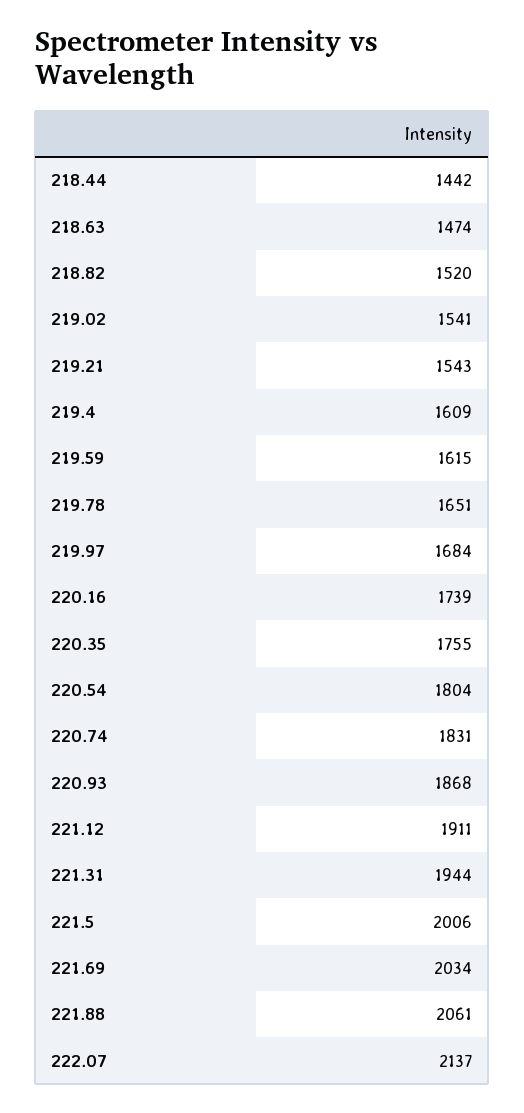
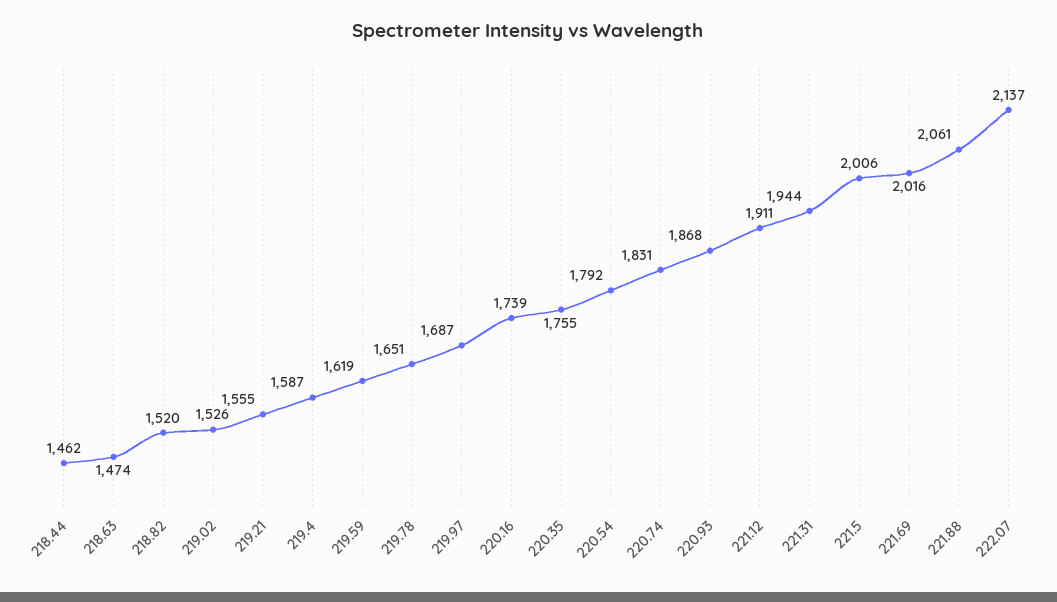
218.44: 1442 -> 1462
219.02: 1541 -> 1526
219.21: 1543 -> 1555
219.4: 1609 -> 1587
219.59: 1615 -> 1619
219.97: 1684 -> 1687
220.54: 1804 -> 1792
221.69: 2034 -> 2016

